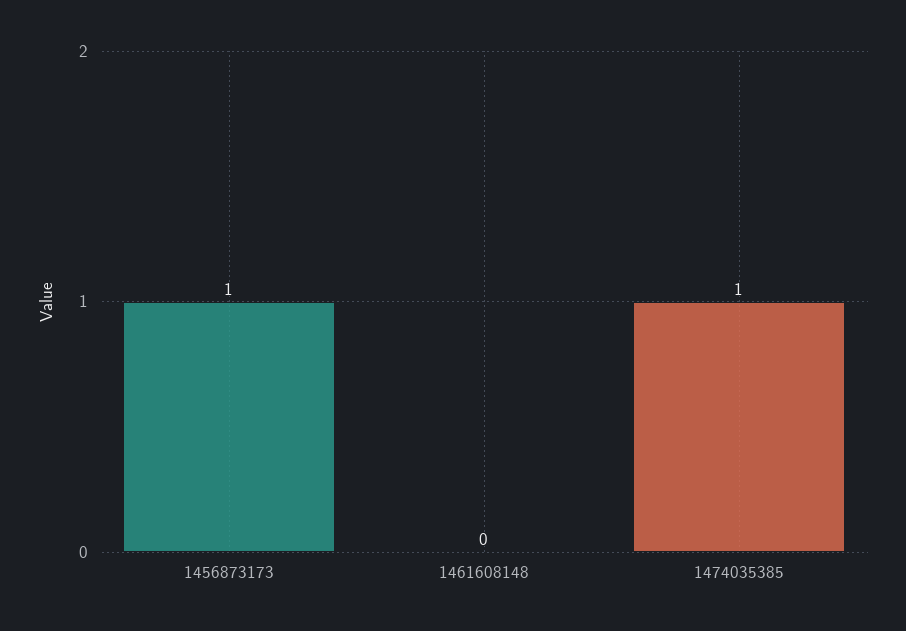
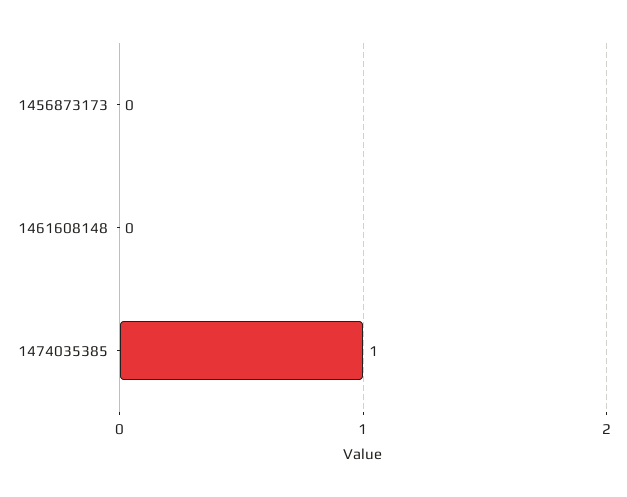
1456873173: 1 -> 0

